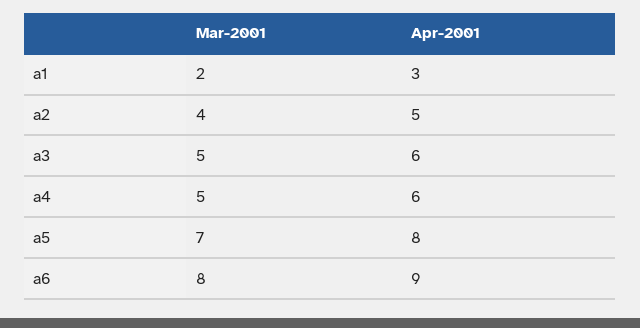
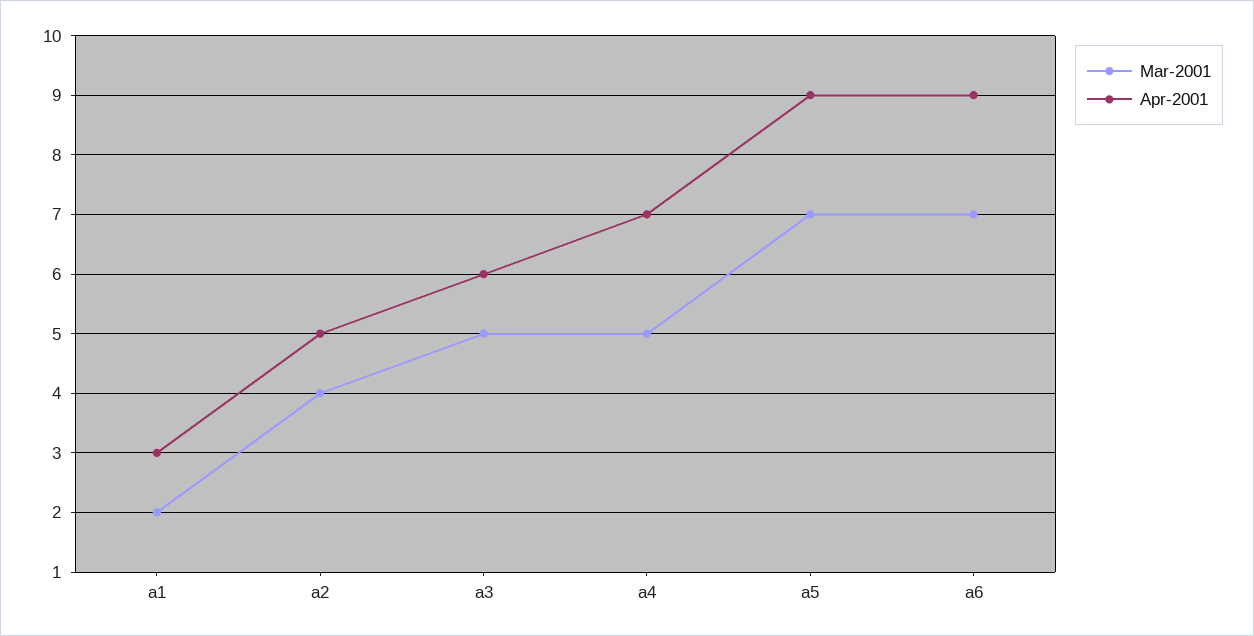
Apr-2001, a4: 6 -> 7
Apr-2001, a5: 8 -> 9
Mar-2001, a6: 8 -> 7

